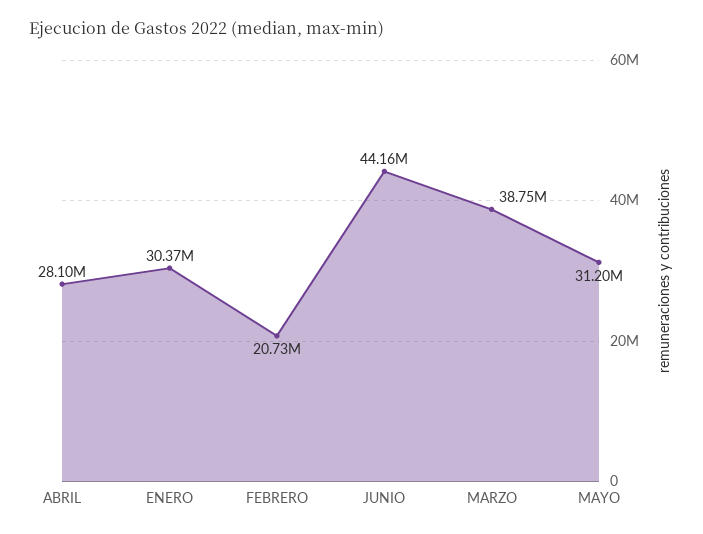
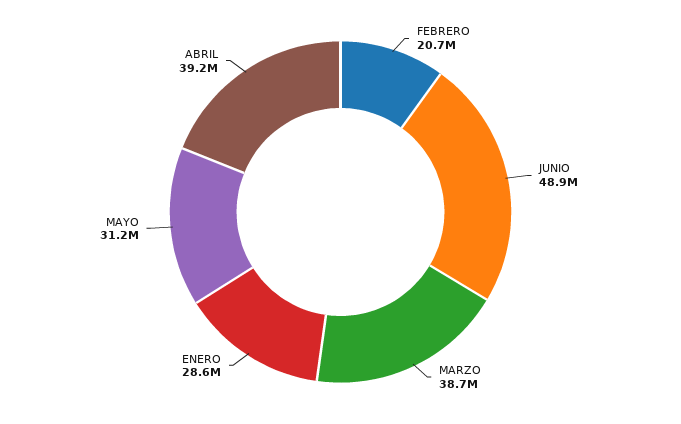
ABRIL: 28100000 -> 39200000
ENERO: 30370000 -> 28600000
JUNIO: 44160000 -> 48900000

